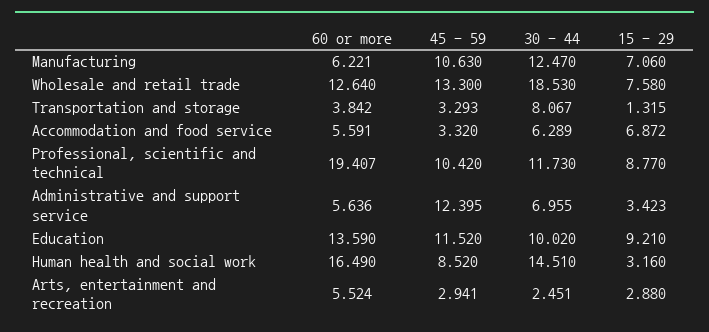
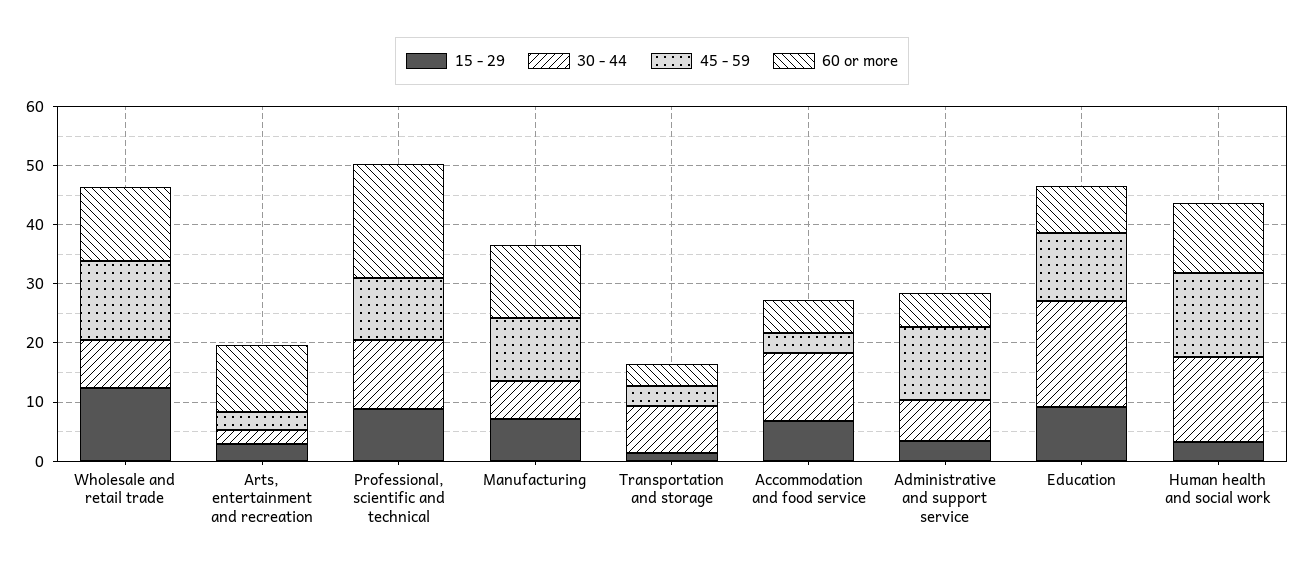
60 or more, Manufacturing: 6.221 -> 12
30 - 44, Manufacturing: 12.47 -> 6
30 - 44, Wholesale and retail trade: 18.53 -> 8
15 - 29, Wholesale and retail trade: 7.58 -> 12
30 - 44, Accommodation and food service: 6.289 -> 12
60 or more, Education: 13.59 -> 8
30 - 44, Education: 10.02 -> 18
60 or more, Human health and social work: 16.49 -> 12
45 - 59, Human health and social work: 8.52 -> 14
60 or more, Arts, entertainment and recreation: 5.524 -> 12

